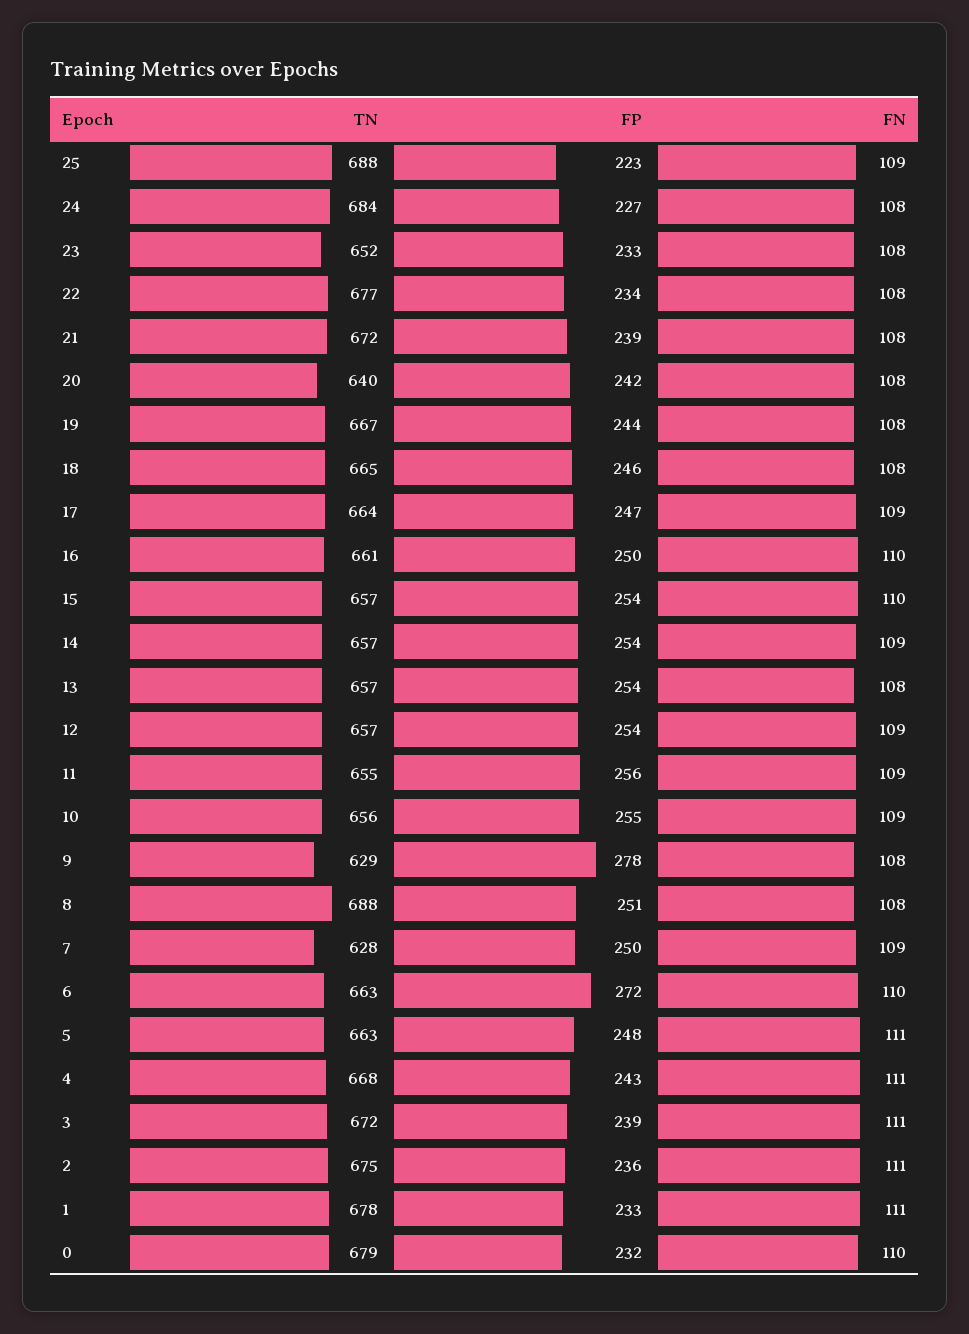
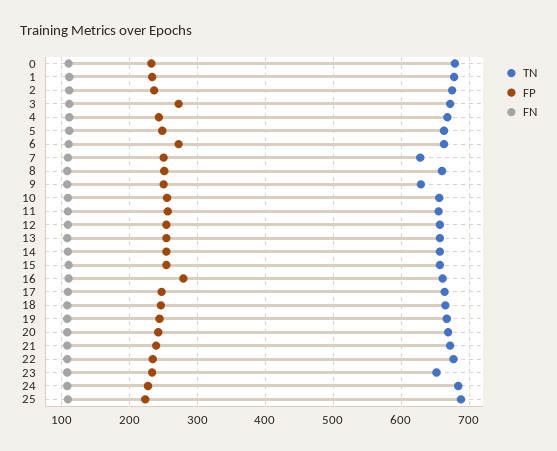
TN, 20: 640 -> 670
FP, 16: 250 -> 280
FP, 9: 278 -> 250
TN, 8: 688 -> 660
FP, 3: 239 -> 270

